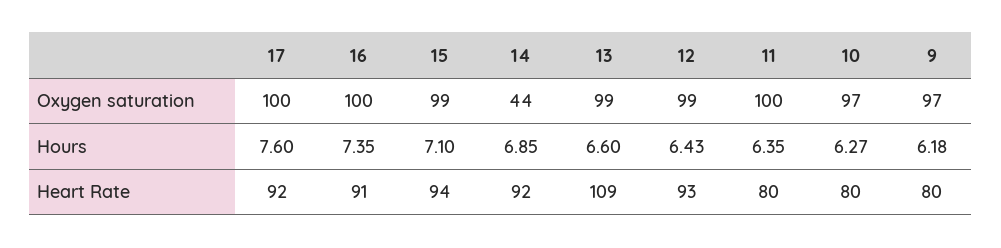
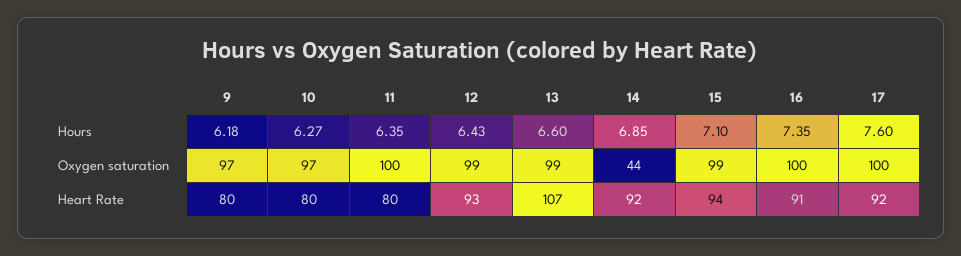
13, Heart Rate: 109 -> 107

